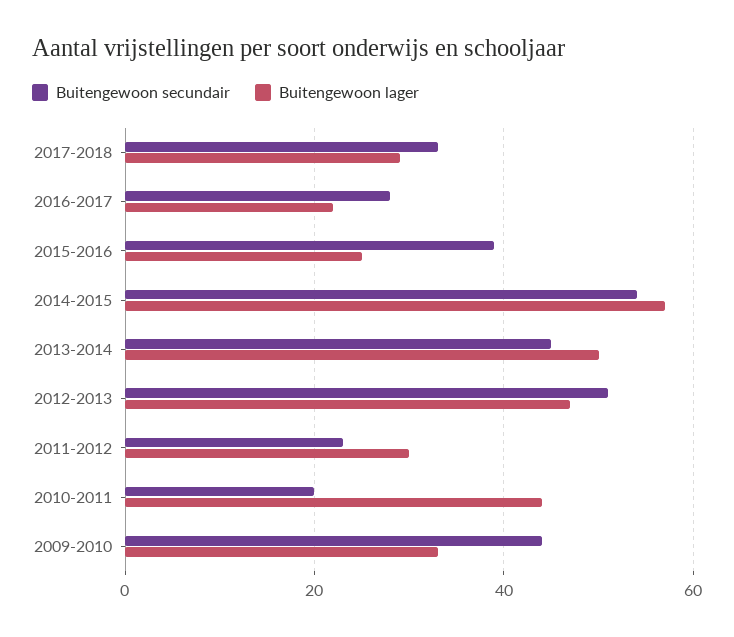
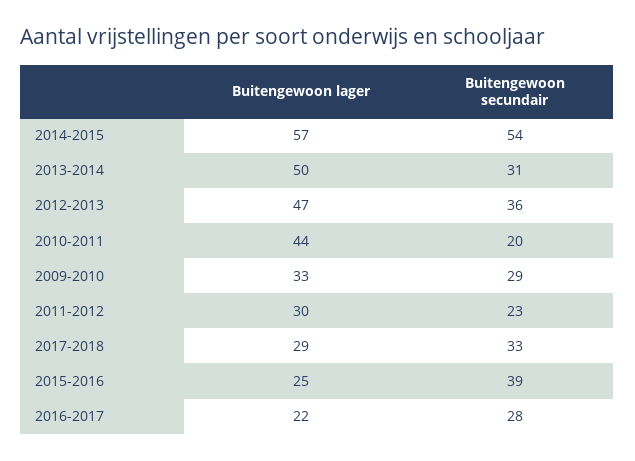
Buitengewoon secundair, 2013-2014: 45 -> 31
Buitengewoon secundair, 2012-2013: 50 -> 36
Buitengewoon secundair, 2009-2010: 45 -> 29

